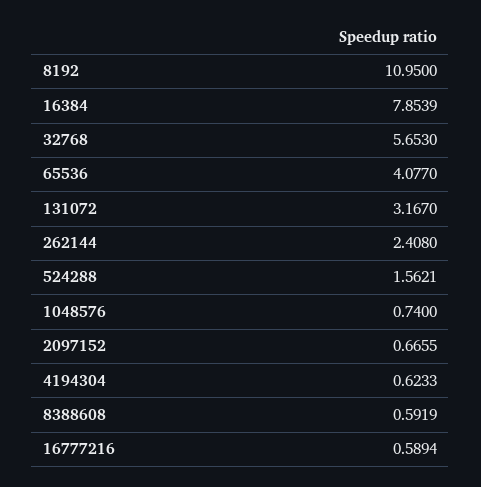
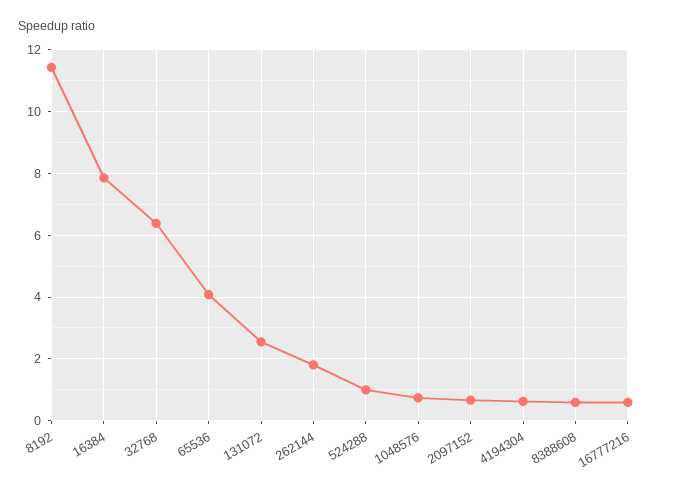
8192: 10.95 -> 11.4
32768: 5.653 -> 6.4
131072: 3.167 -> 2.6
262144: 2.408 -> 1.8
524288: 1.5621 -> 1

